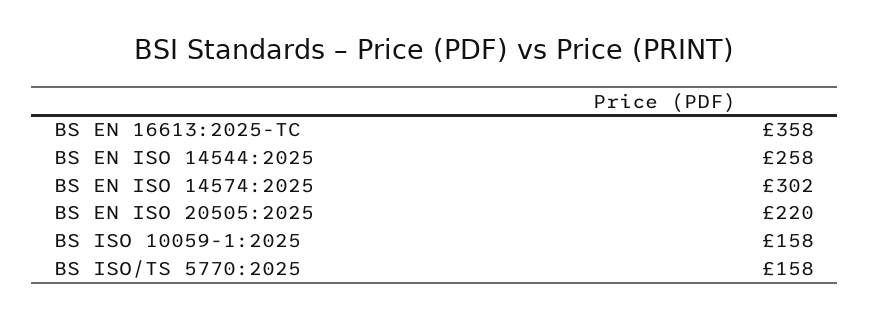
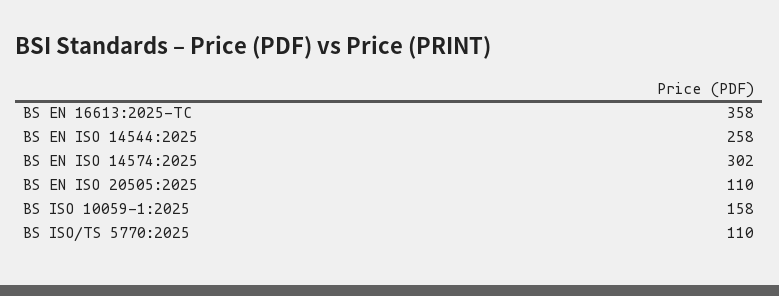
BS EN ISO 20505:2025: 220 -> 110
BS ISO/TS 5770:2025: 158 -> 110

